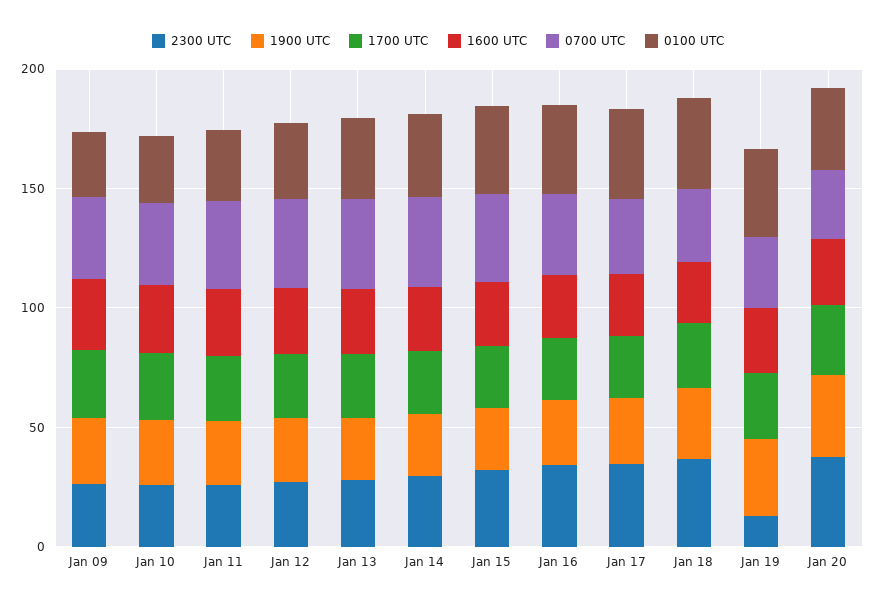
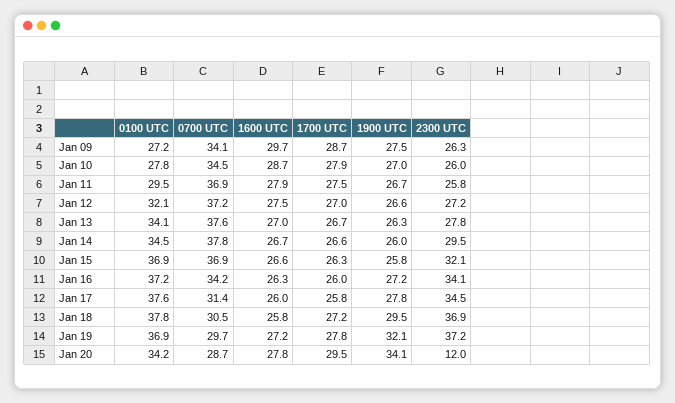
2300 UTC, Jan 19: 10 -> 37.2
2300 UTC, Jan 20: 40 -> 12

